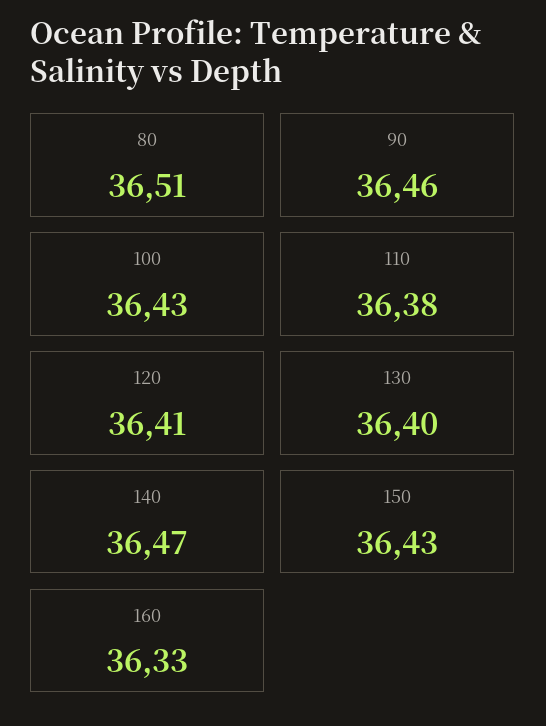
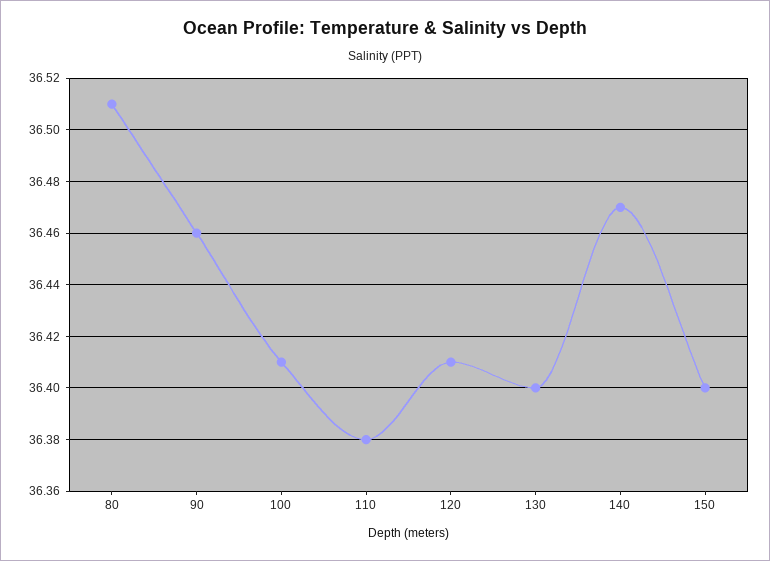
100: 36.43 -> 36.41
150: 36.43 -> 36.4
160: 36.33 -> none

